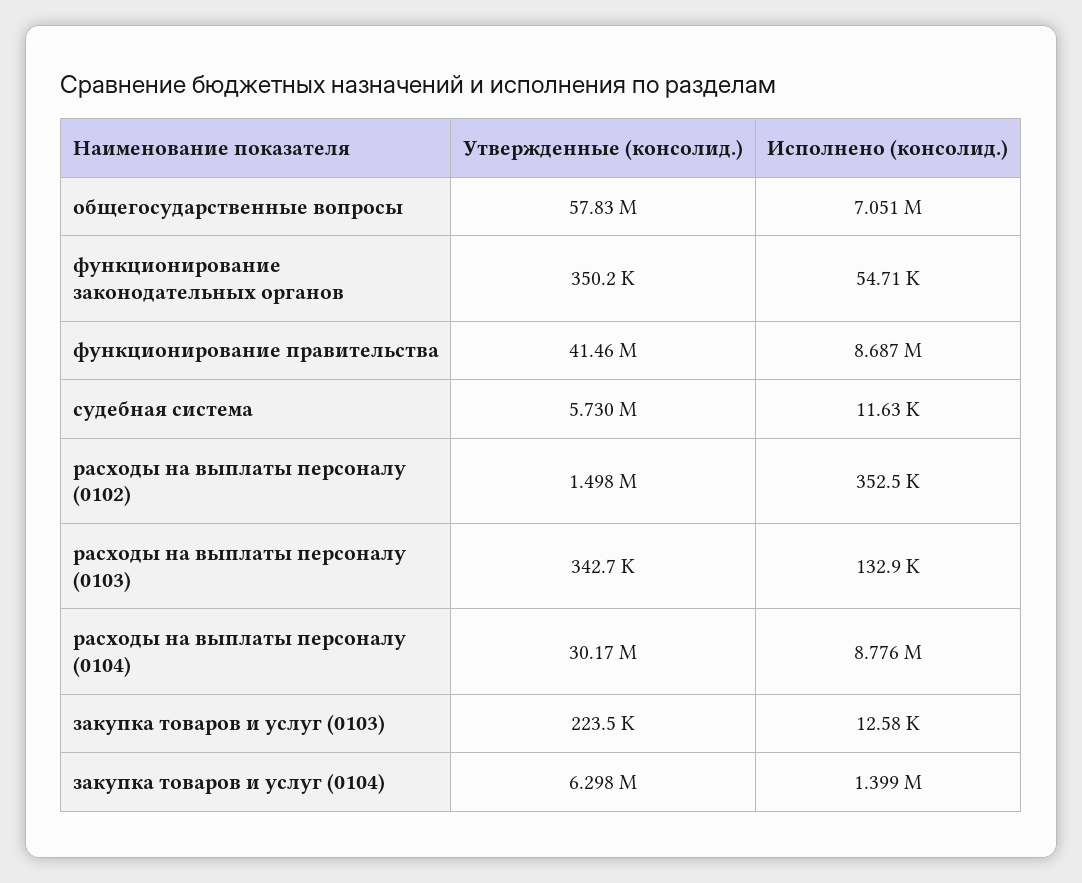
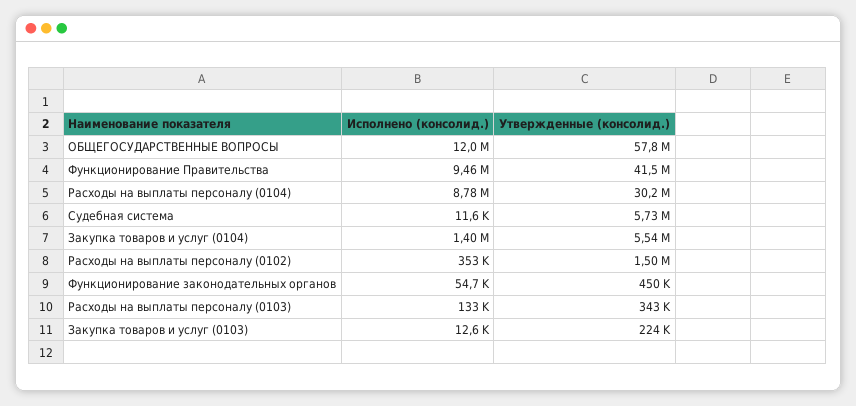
Исполнено (консолид.), общегосударственные вопросы: 7051000 -> 12000000
Утвержденные (консолид.), функционирование законодательных органов: 350200 -> 450000
Исполнено (консолид.), функционирование правительства: 8687000 -> 9460000
Утвержденные (консолид.), закупка товаров и услуг (0104): 6298000 -> 5540000

